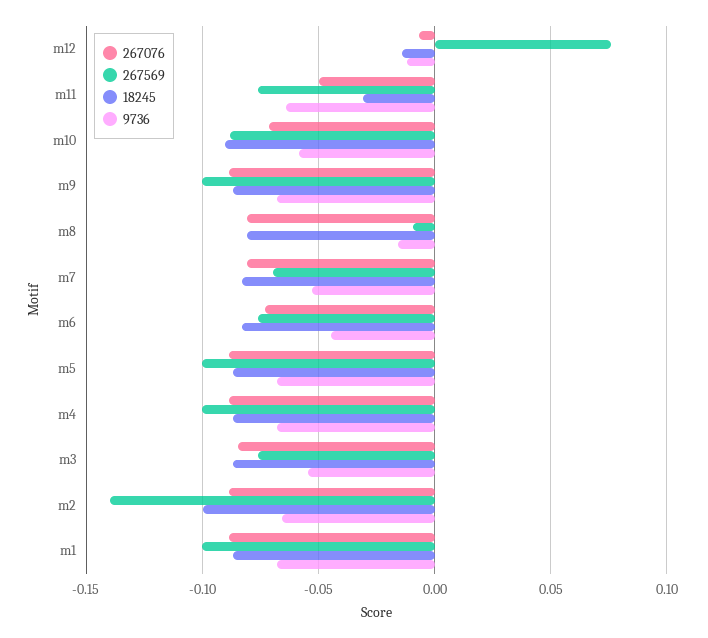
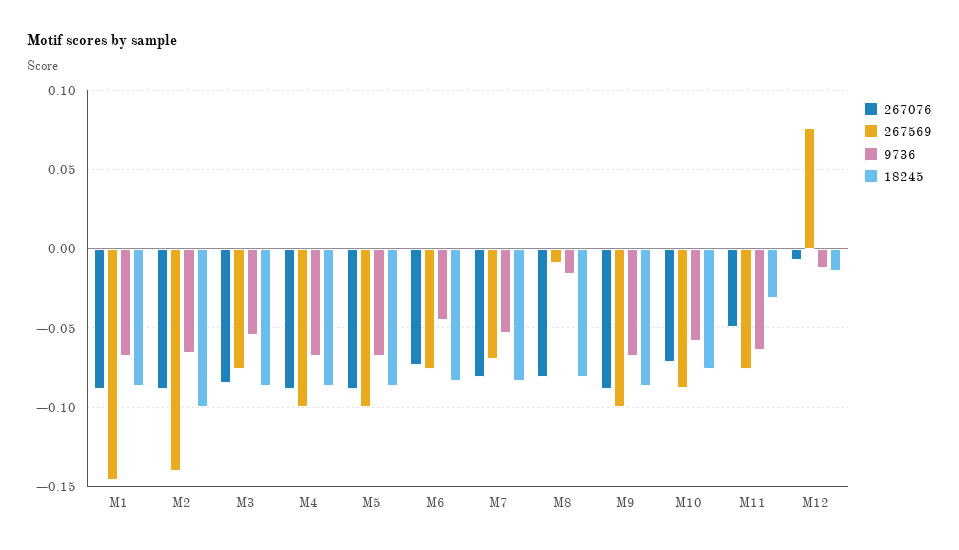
18245, m10: -0.09 -> -0.075
267569, m1: -0.1 -> -0.145

